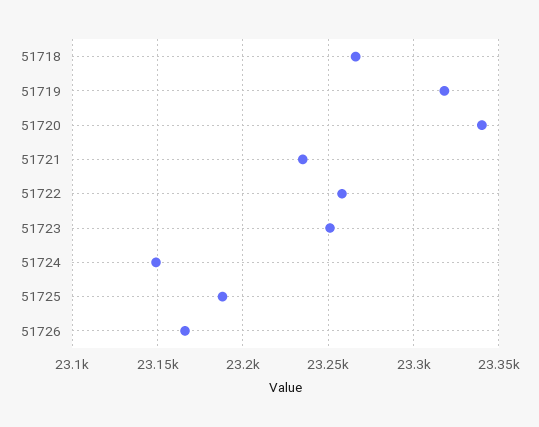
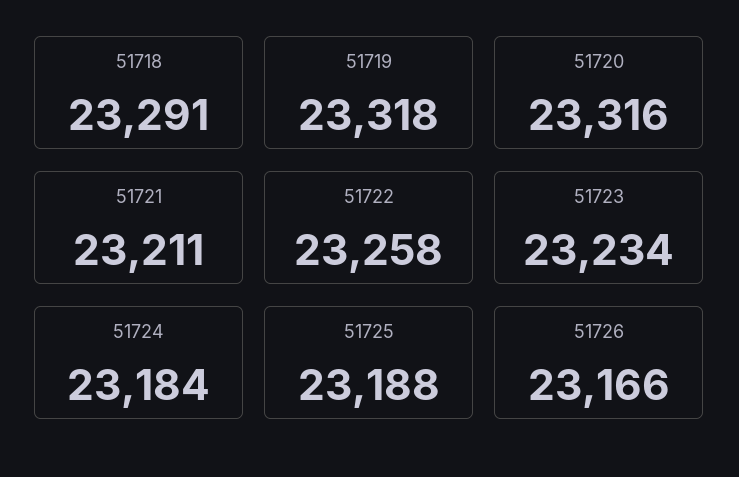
51718: 23265 -> 23291
51720: 23340 -> 23316
51721: 23235 -> 23211
51723: 23250 -> 23234
51724: 23150 -> 23184

